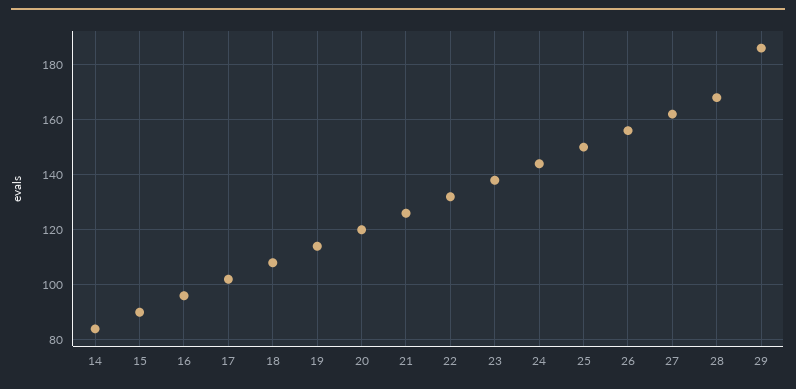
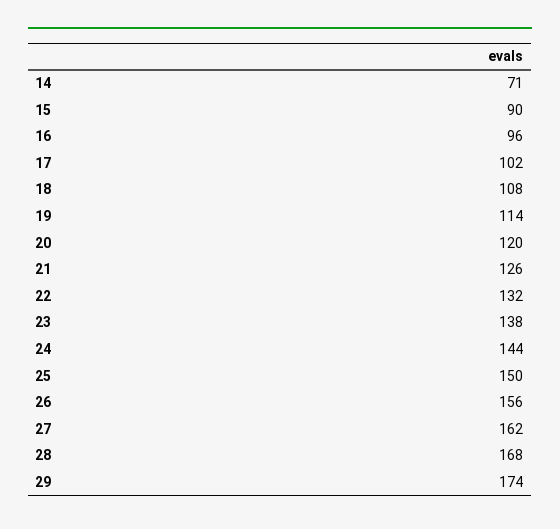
14: 85 -> 71
29: 185 -> 174

